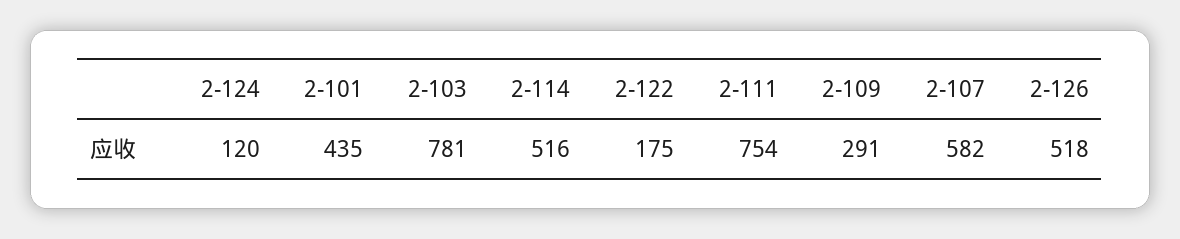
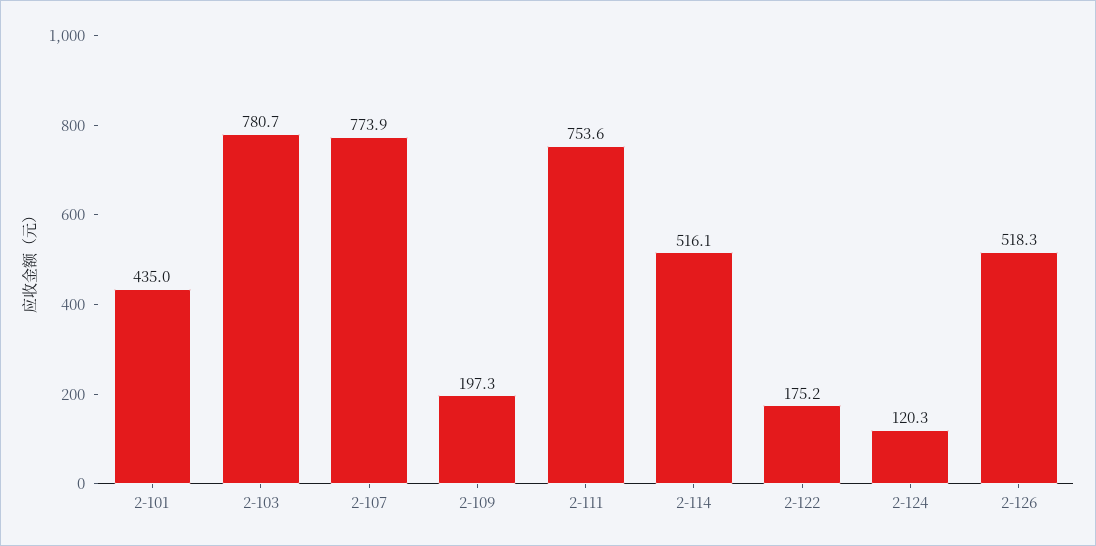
2-109: 291 -> 197.3
2-107: 582 -> 773.9

